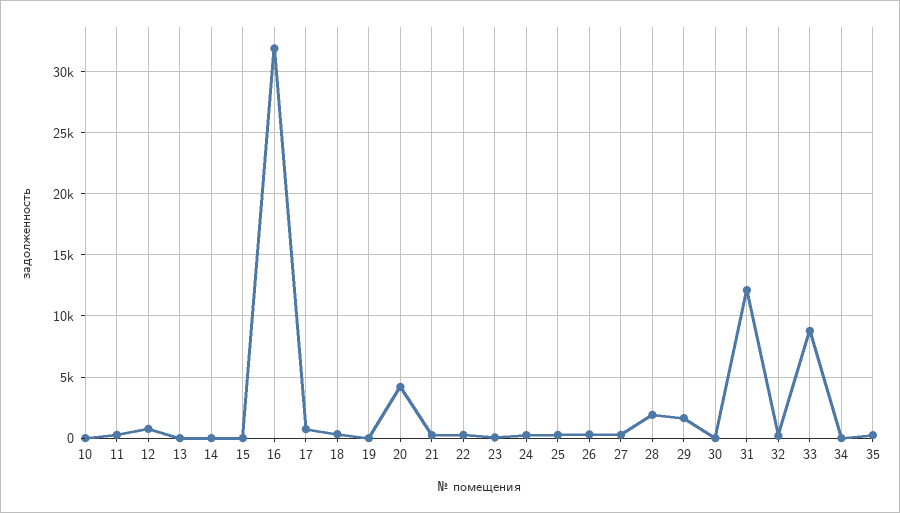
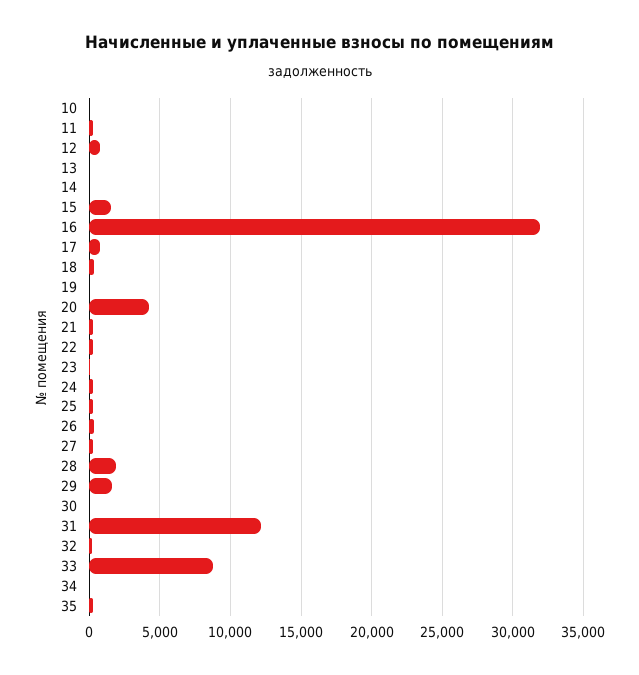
15: 0 -> 1500

